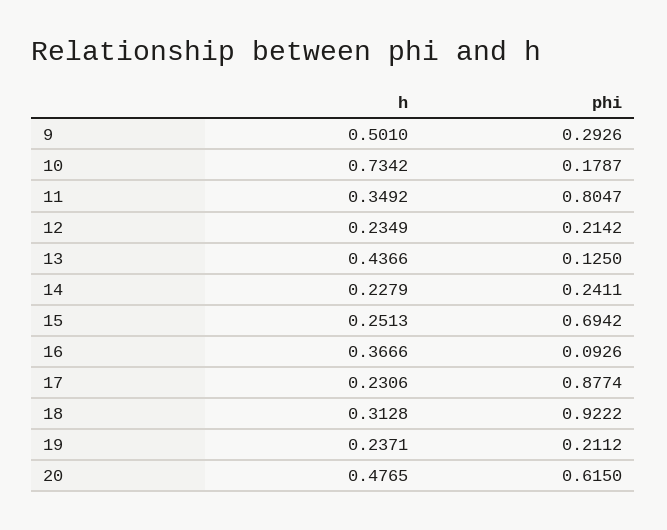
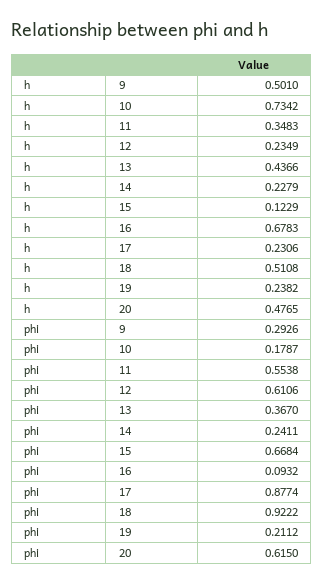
h, 11: 0.3492 -> 0.3483
phi, 11: 0.8047 -> 0.5538
phi, 12: 0.2142 -> 0.6106
phi, 13: 0.125 -> 0.367
h, 15: 0.2513 -> 0.1229
phi, 15: 0.6942 -> 0.6684
h, 16: 0.3666 -> 0.6783
phi, 16: 0.0926 -> 0.0932
h, 18: 0.3128 -> 0.5108
h, 19: 0.2371 -> 0.2382

